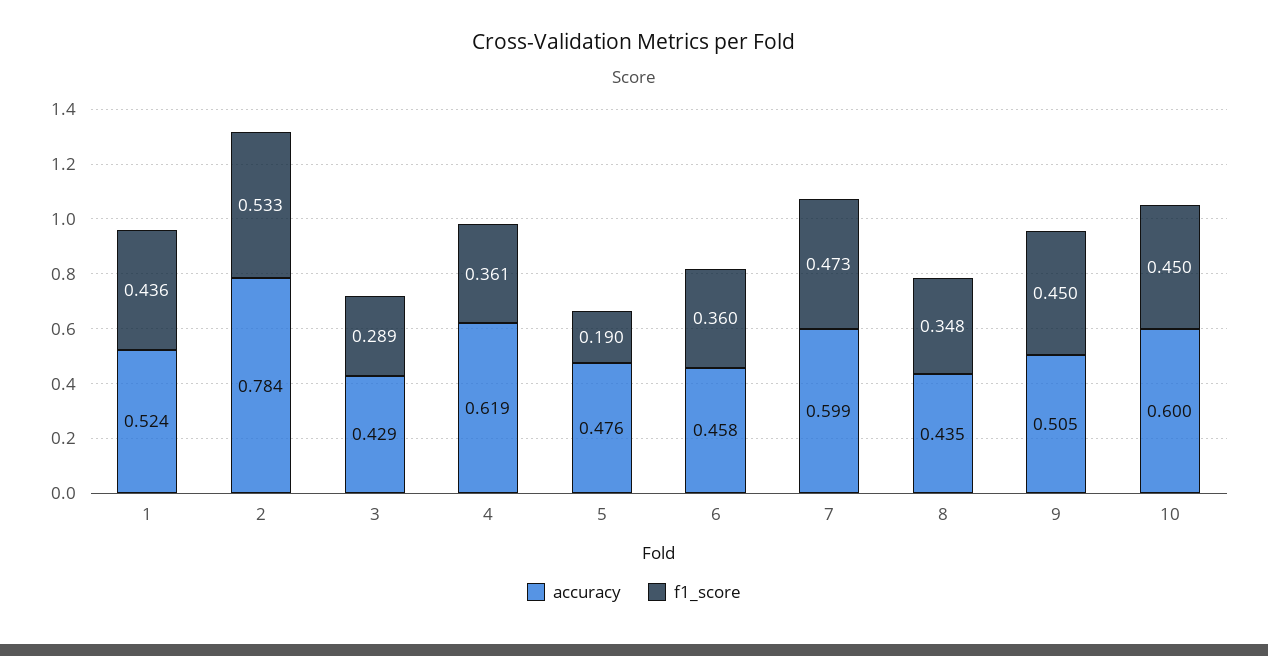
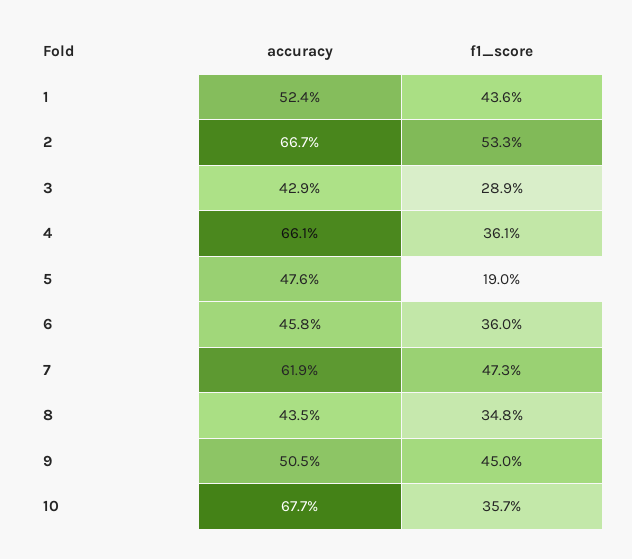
accuracy, 2: 0.784 -> 0.667
accuracy, 4: 0.619 -> 0.661
accuracy, 7: 0.599 -> 0.619
accuracy, 10: 0.6 -> 0.677
f1_score, 10: 0.45 -> 0.357

